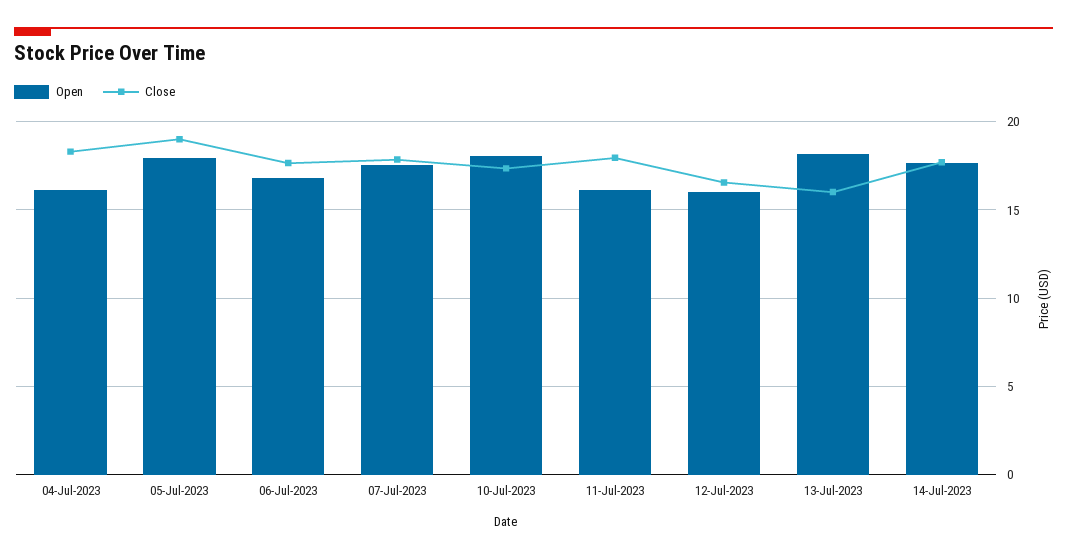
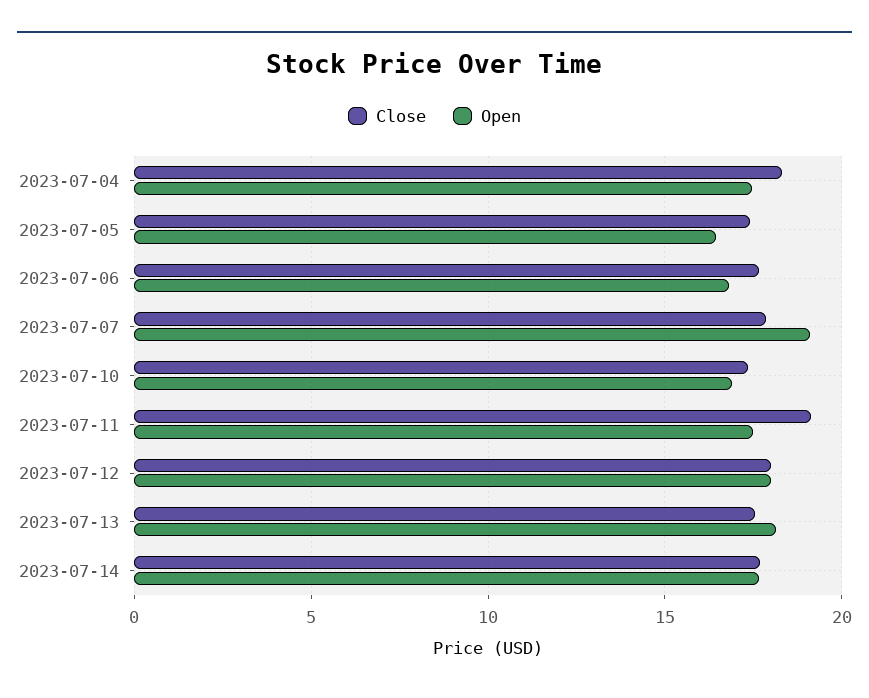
Open, 04-Jul-2023: 16 -> 17.5
Open, 05-Jul-2023: 18 -> 16.5
Close, 05-Jul-2023: 19 -> 17.5
Open, 07-Jul-2023: 17.5 -> 19
Open, 10-Jul-2023: 18 -> 17
Open, 11-Jul-2023: 16 -> 17.5
Close, 11-Jul-2023: 18 -> 19
Open, 12-Jul-2023: 16 -> 18
Close, 12-Jul-2023: 16.5 -> 18
Close, 13-Jul-2023: 16 -> 17.5

